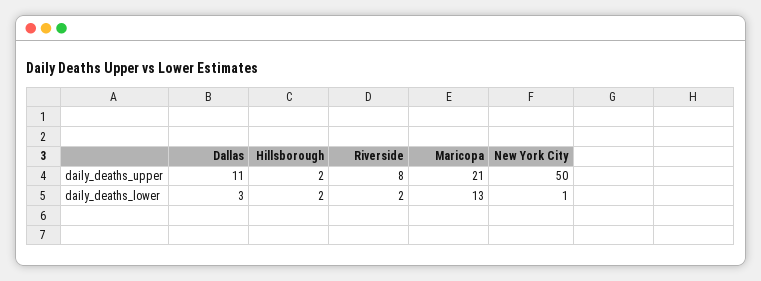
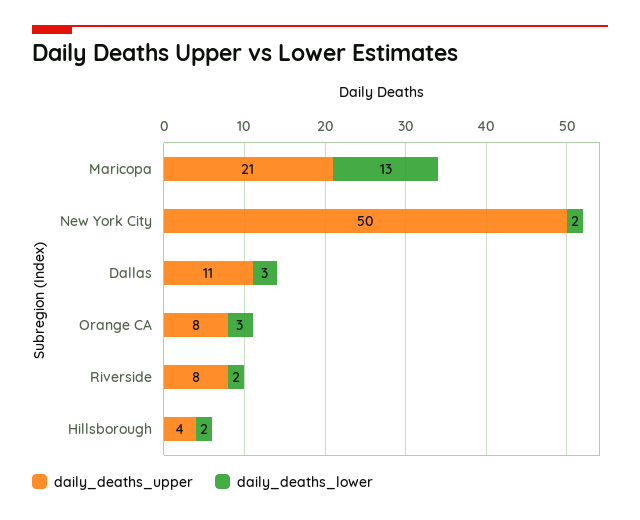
daily_deaths_upper, Hillsborough: 2 -> 4
daily_deaths_lower, New York City: 1 -> 2
daily_deaths_upper, Orange CA: none -> 8
daily_deaths_lower, Orange CA: none -> 3

